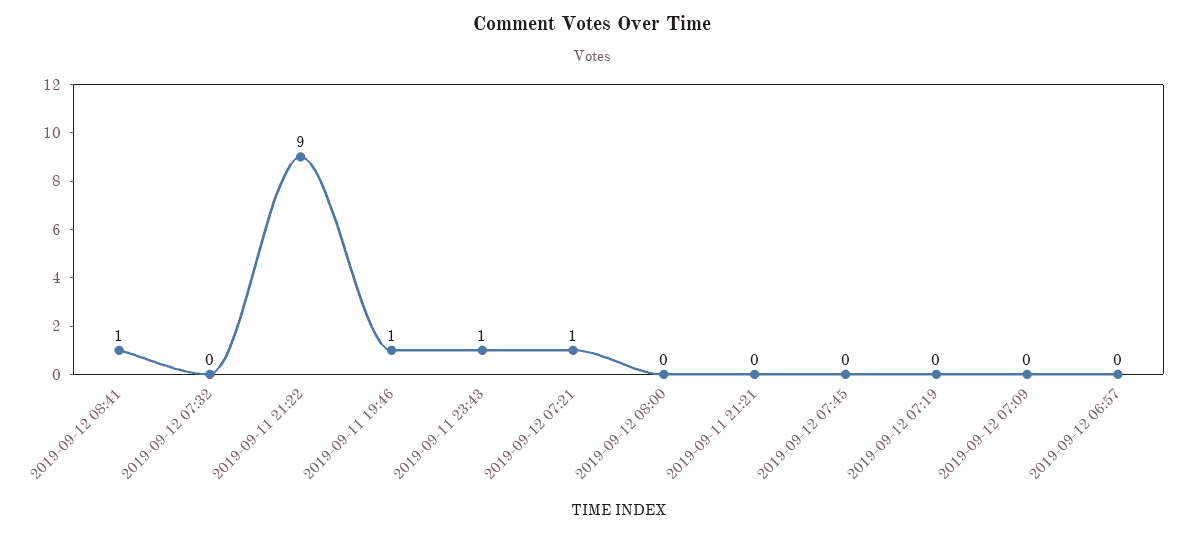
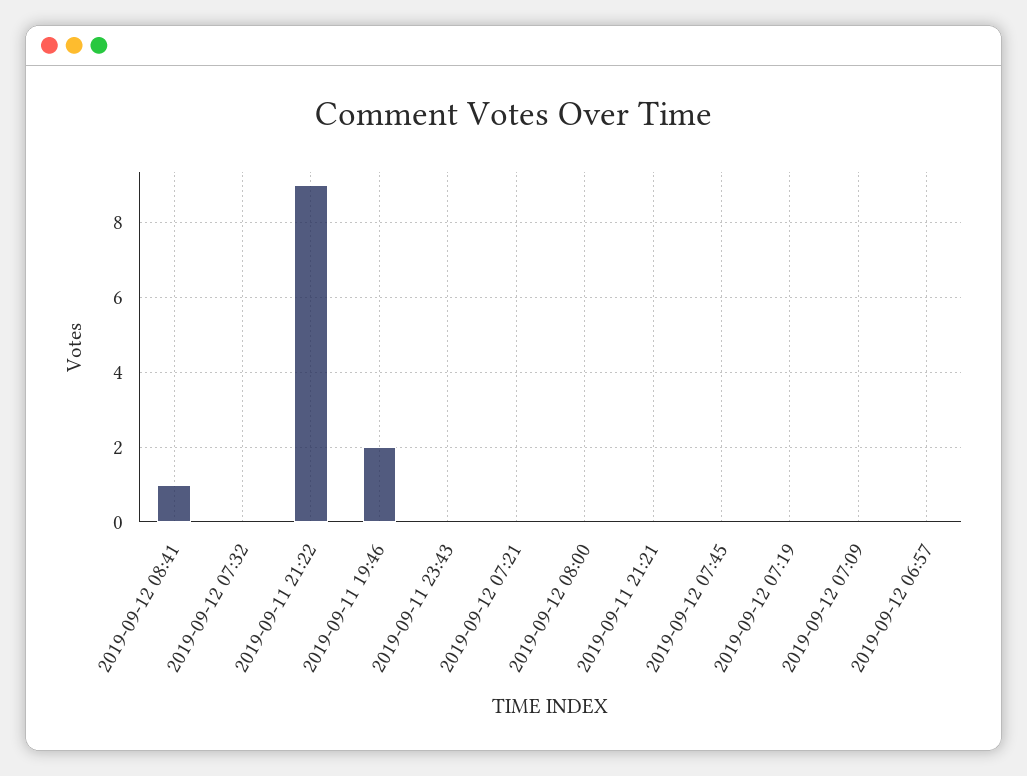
2019-09-11 19:46: 1 -> 2
2019-09-11 23:43: 1 -> 0
2019-09-12 07:21: 1 -> 0

